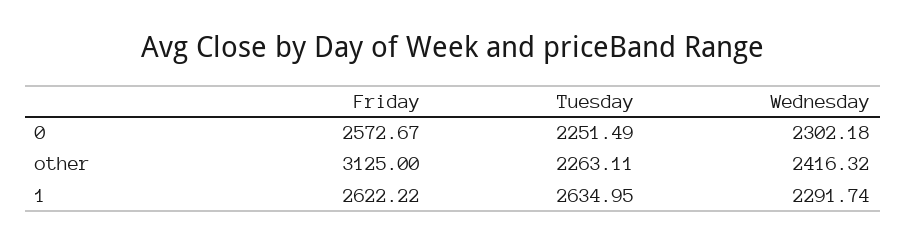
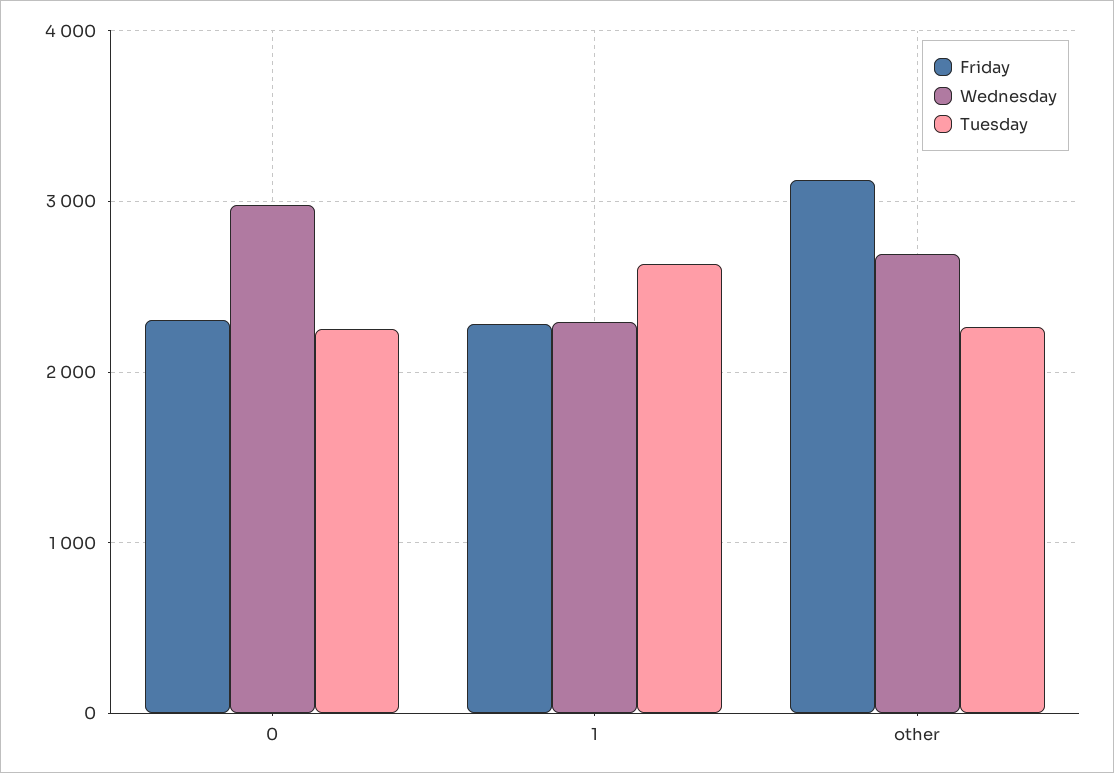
Friday, 0: 2572.67 -> 2300
Wednesday, 0: 2302.18 -> 3000
Wednesday, other: 2416.32 -> 2700
Friday, 1: 2622.22 -> 2300

